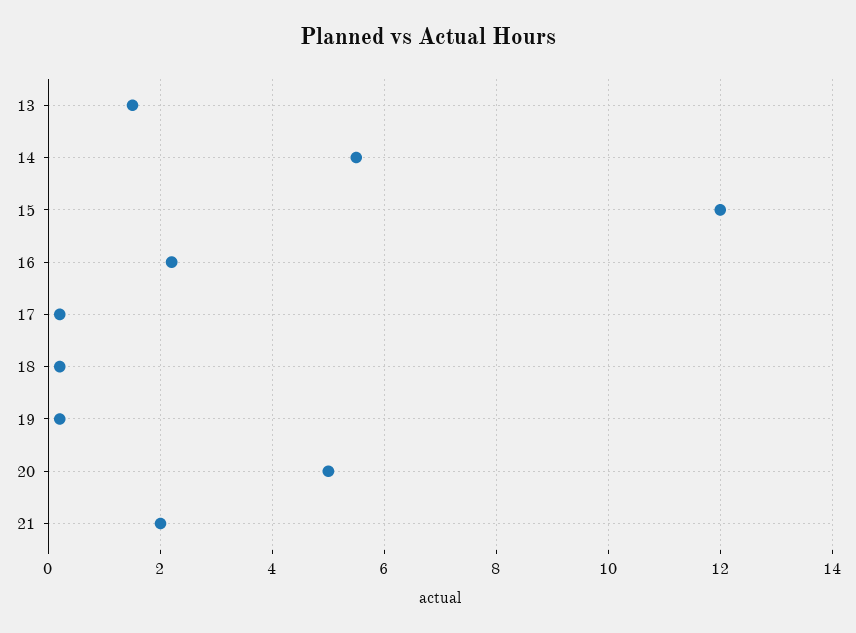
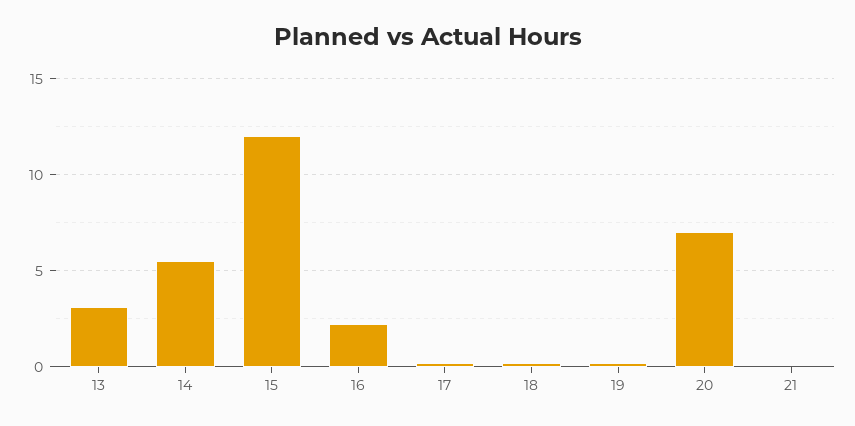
13: 1.5 -> 3
20: 5 -> 7
21: 2 -> 0

